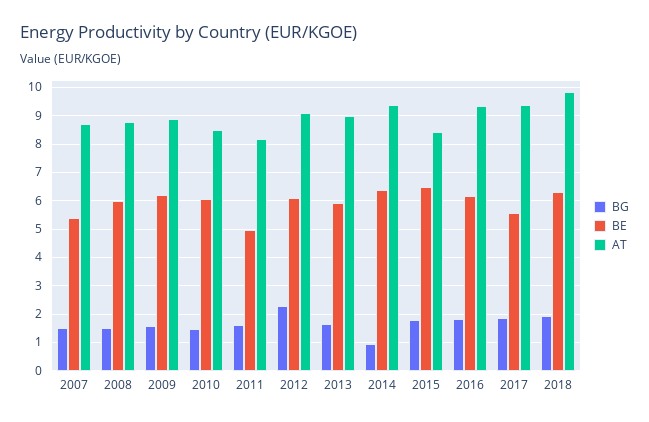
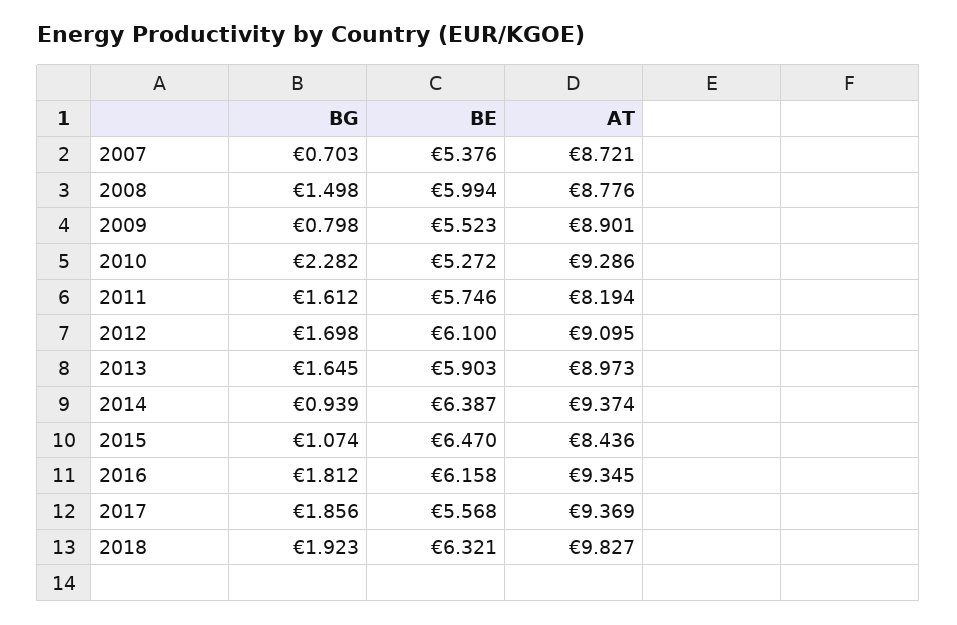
BG, 2007: 1.5 -> 0.703
BG, 2009: 1.5 -> 0.798
BE, 2009: 6.25 -> 5.523
BG, 2010: 1.5 -> 2.282
BE, 2010: 6 -> 5.272
AT, 2010: 8.5 -> 9.286
BE, 2011: 5 -> 5.746
BG, 2012: 2.25 -> 1.698
BG, 2015: 1.75 -> 1.074

